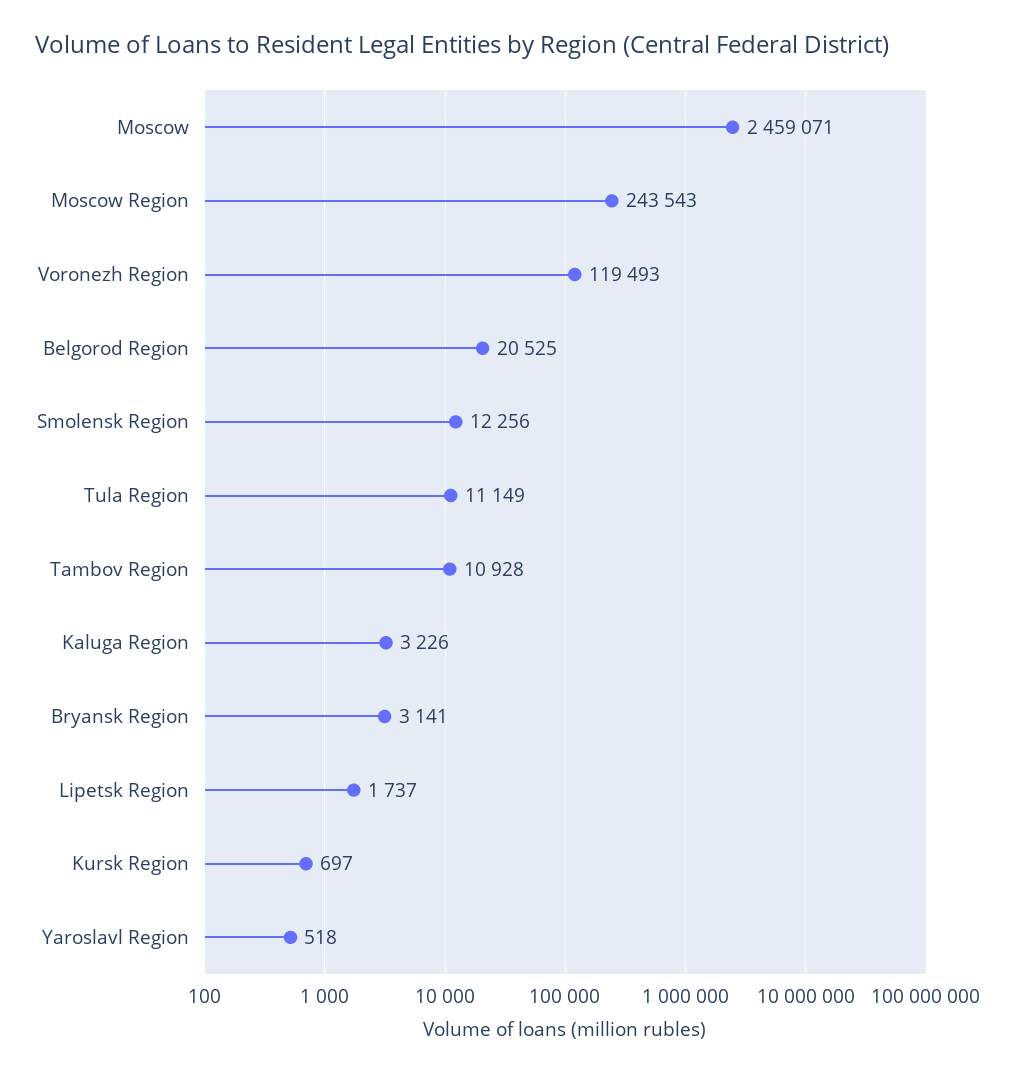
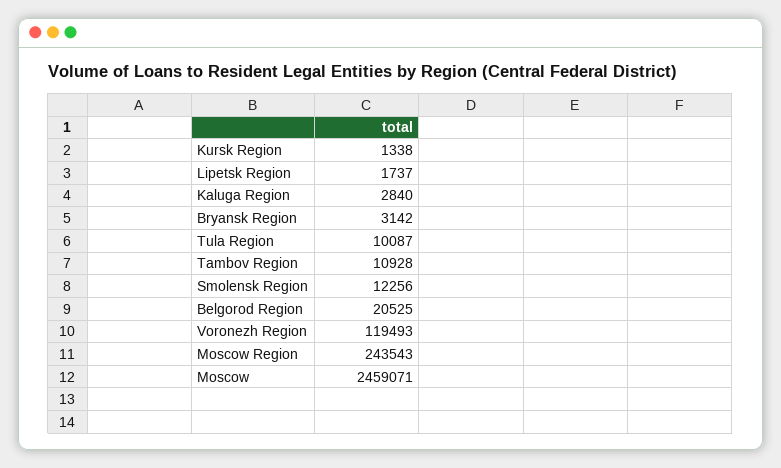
Tula Region: 11149 -> 10087
Kaluga Region: 3226 -> 2840
Bryansk Region: 3141 -> 3142
Kursk Region: 697 -> 1338
Yaroslavl Region: 518 -> none

